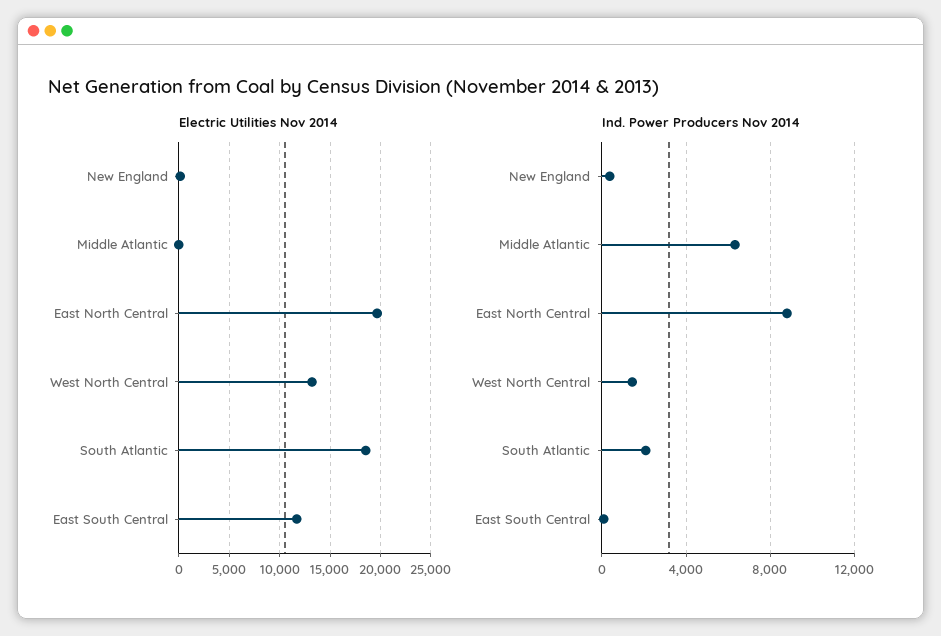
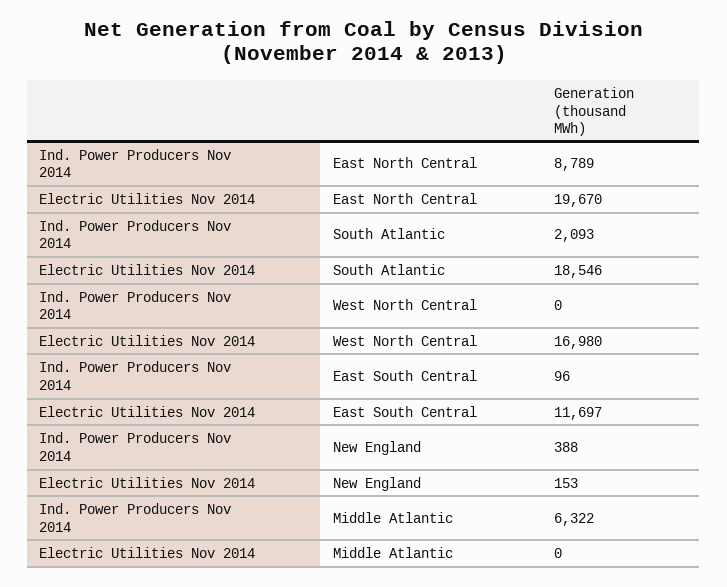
Electric Utilities Nov 2014, West North Central: 13000 -> 16980
Ind. Power Producers Nov 2014, West North Central: 1500 -> 0

